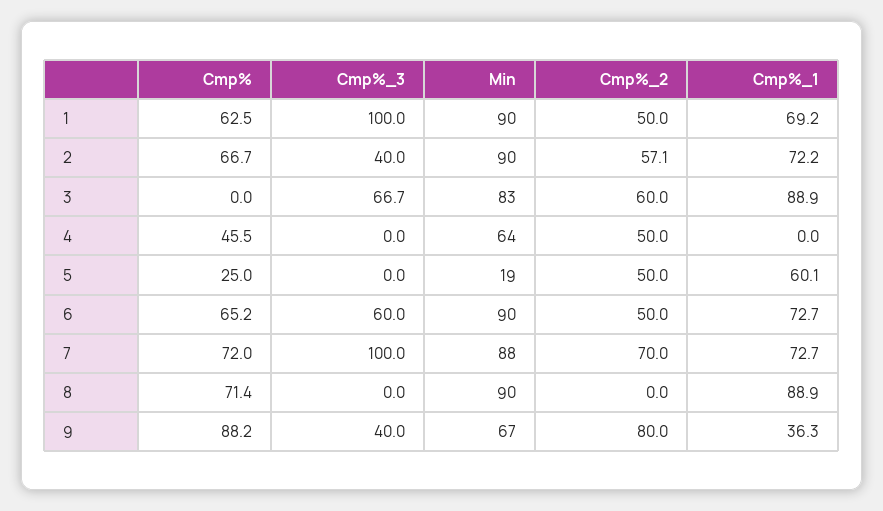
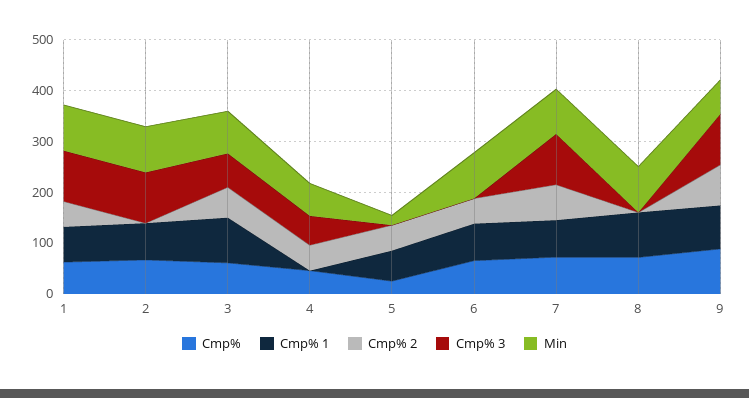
Cmp%_3, 2: 40 -> 100
Cmp%_2, 2: 57.1 -> 0
Cmp%, 3: 0 -> 60
Cmp%_3, 4: 0 -> 60
Cmp%_3, 6: 60 -> 0
Cmp%_3, 9: 40 -> 100
Cmp%_1, 9: 36.3 -> 80

